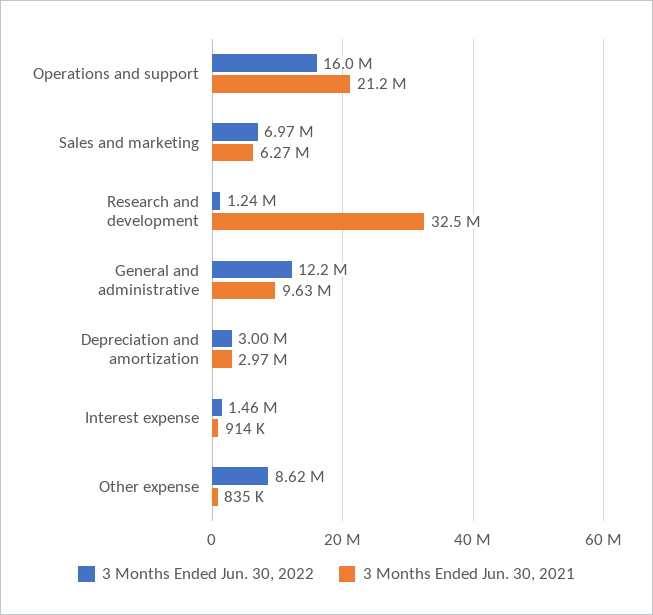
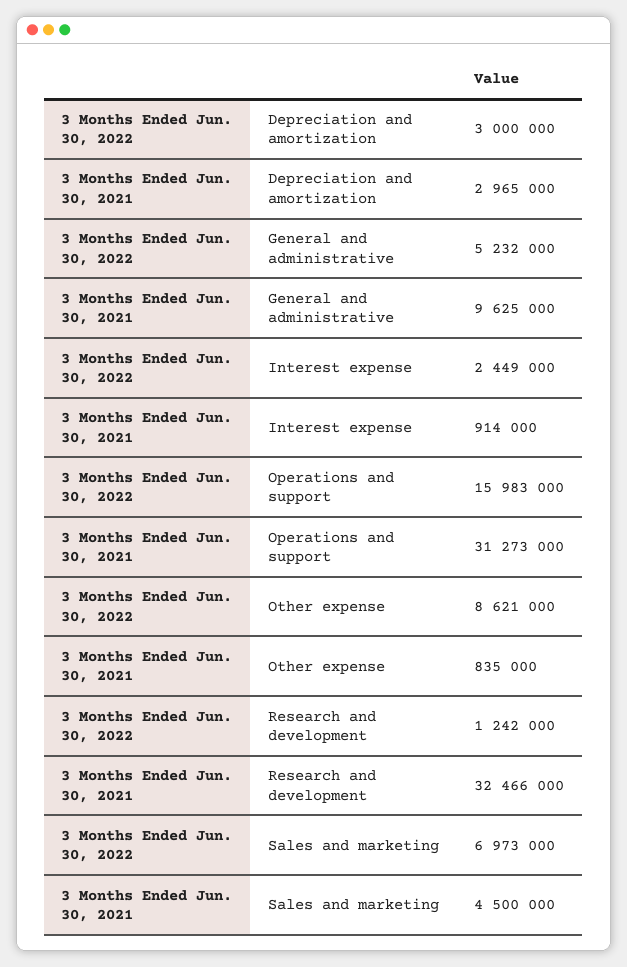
3 Months Ended Jun. 30, 2021, Operations and support: 21200000 -> 31273000
3 Months Ended Jun. 30, 2021, Sales and marketing: 6270000 -> 4500000
3 Months Ended Jun. 30, 2022, General and administrative: 12200000 -> 5232000
3 Months Ended Jun. 30, 2022, Interest expense: 1460000 -> 2449000

